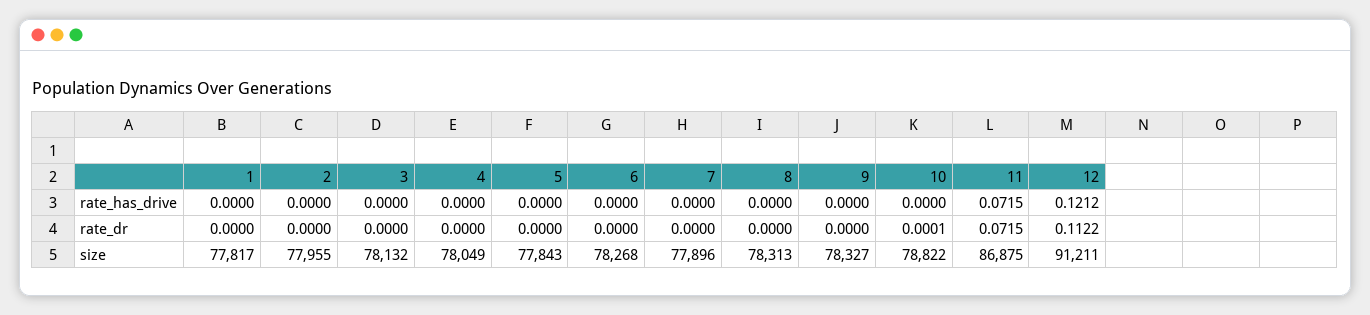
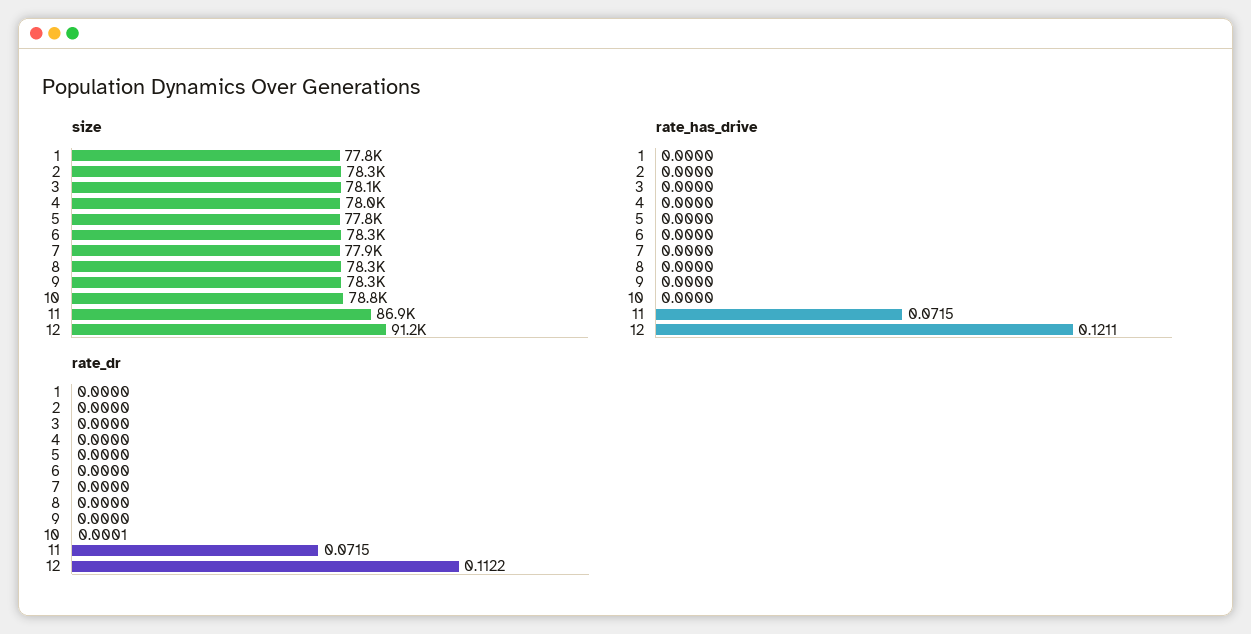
rate_has_drive, 12: 0.1212 -> 0.1211
size, 2: 77955 -> 78300

